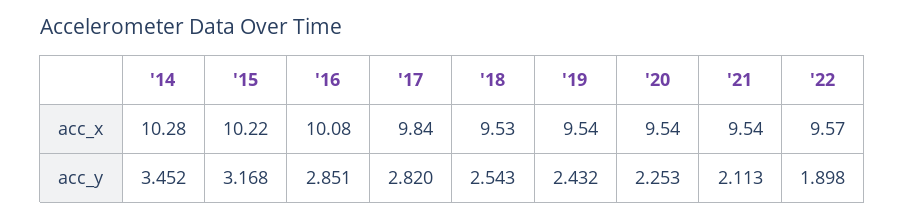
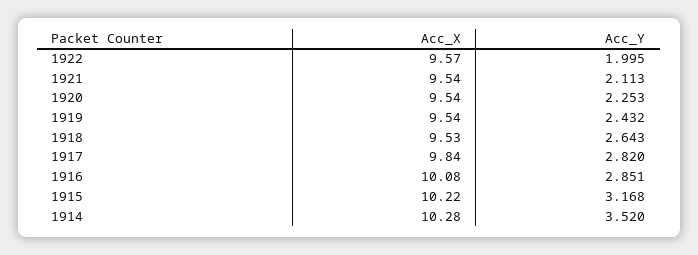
'14, acc_y: 3.452 -> 3.52
'18, acc_y: 2.543 -> 2.643
'22, acc_y: 1.898 -> 1.995

